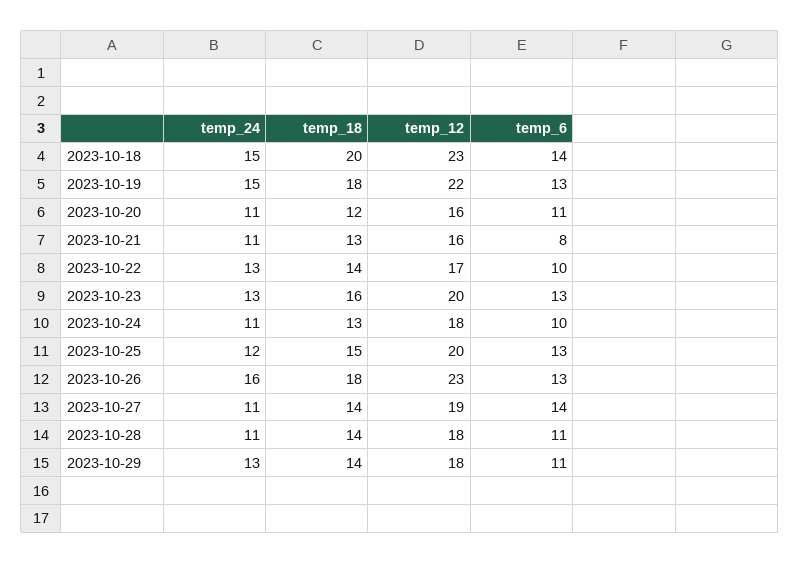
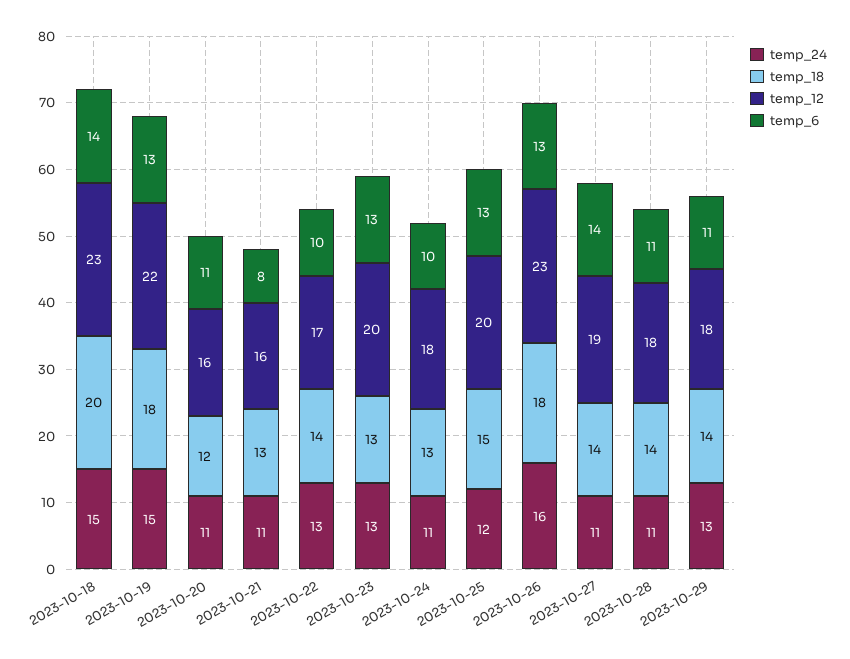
temp_18, 2023-10-23: 16 -> 13

